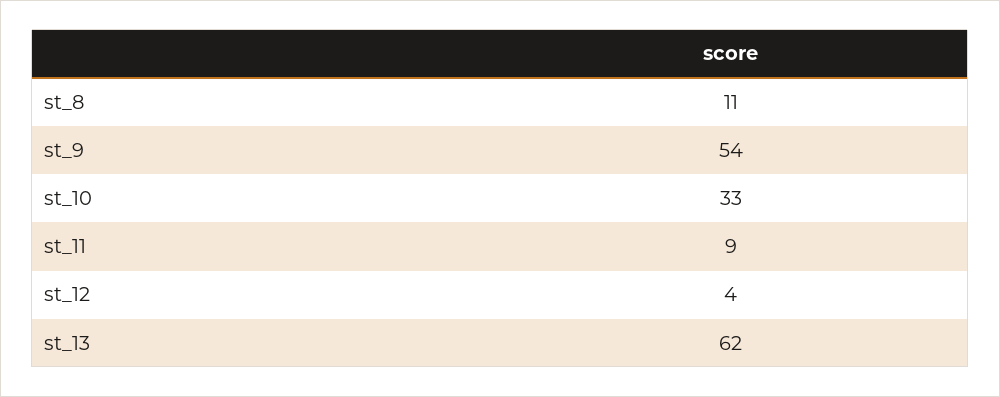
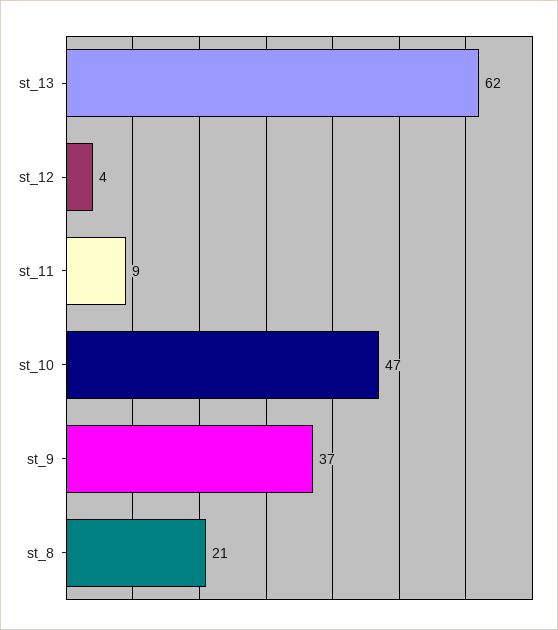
st_8: 11 -> 21
st_9: 54 -> 37
st_10: 33 -> 47

